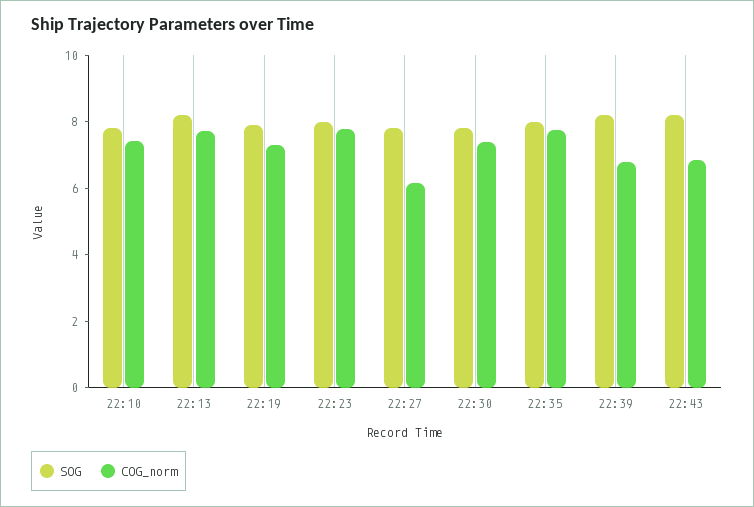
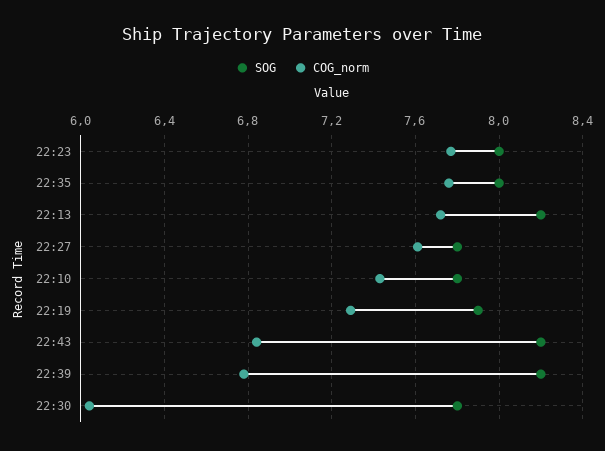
COG_norm, 22:27: 6 -> 7.6
COG_norm, 22:30: 7.5 -> 6.05

